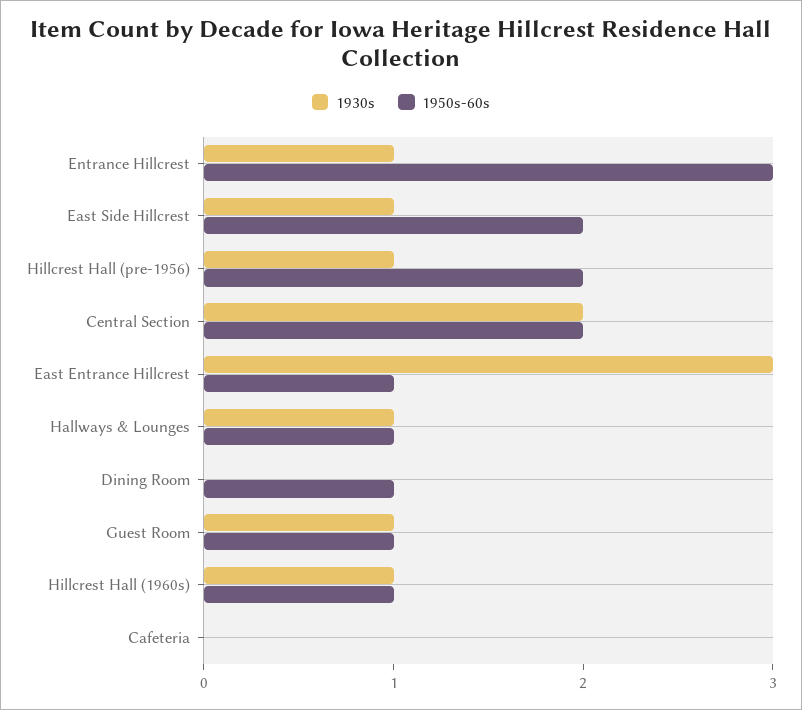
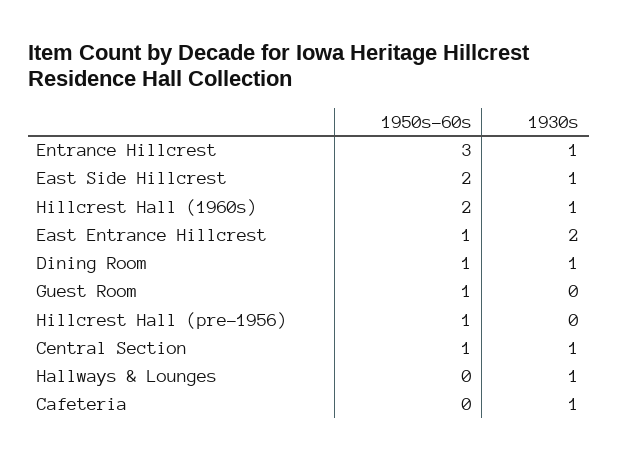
1930s, Hillcrest Hall (pre-1956): 1 -> 0
1950s-60s, Hillcrest Hall (pre-1956): 2 -> 1
1930s, Central Section: 2 -> 1
1950s-60s, Central Section: 2 -> 1
1930s, East Entrance Hillcrest: 3 -> 2
1950s-60s, Hallways & Lounges: 1 -> 0
1930s, Dining Room: 0 -> 1
1930s, Guest Room: 1 -> 0
1950s-60s, Hillcrest Hall (1960s): 1 -> 2
1930s, Cafeteria: 0 -> 1

